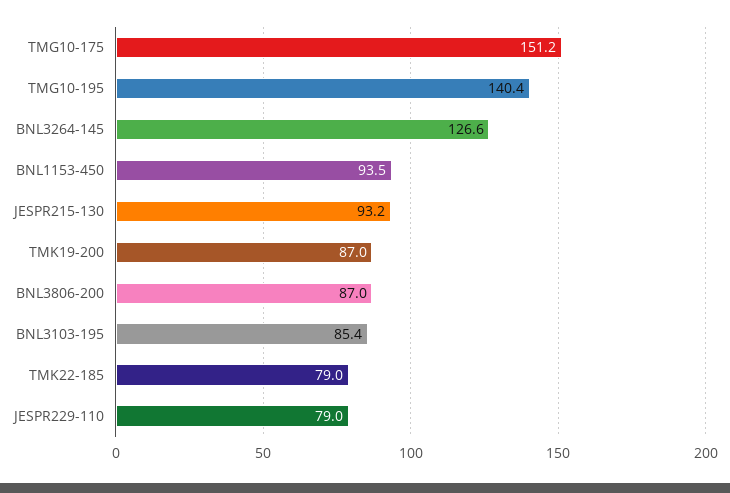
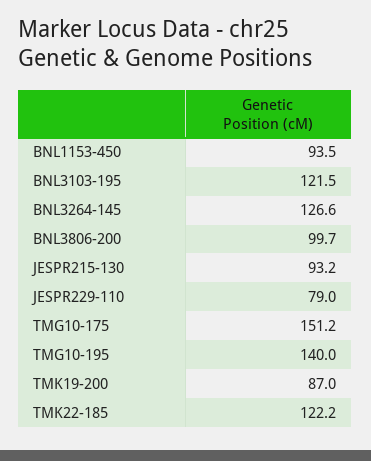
TMG10-195: 140.4 -> 140
BNL3806-200: 87 -> 99.7
BNL3103-195: 85.4 -> 121.5
TMK22-185: 79 -> 122.2

